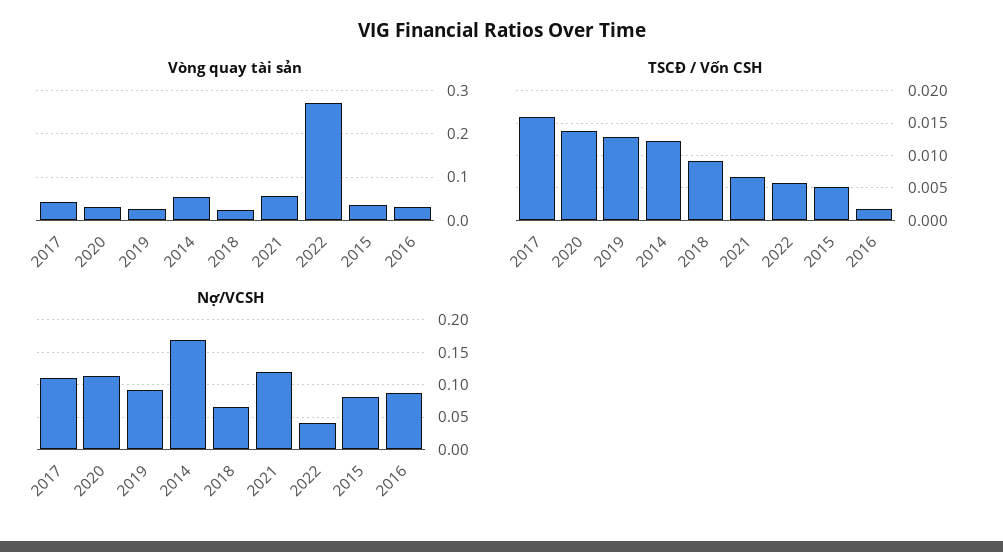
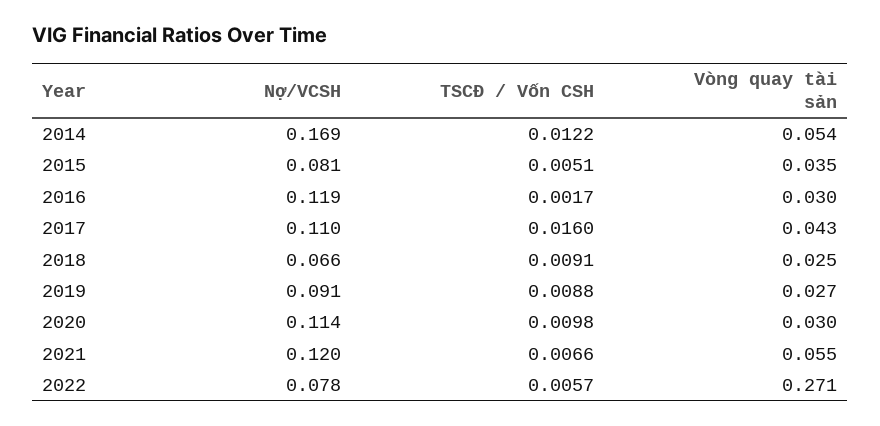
TSCĐ / Vốn CSH, 2020: 0.014 -> 0.0098
TSCĐ / Vốn CSH, 2019: 0.013 -> 0.0088
Nợ/VCSH, 2022: 0.04 -> 0.078
Nợ/VCSH, 2016: 0.09 -> 0.119

